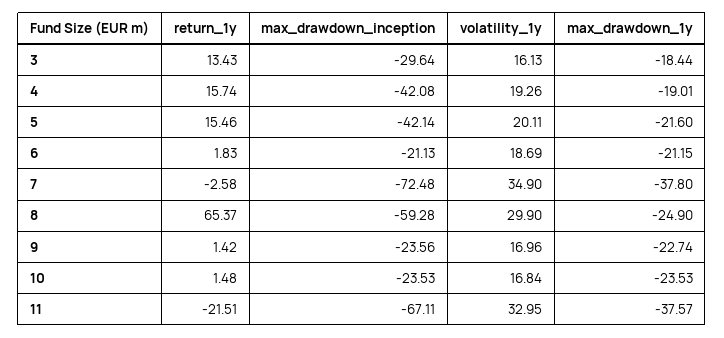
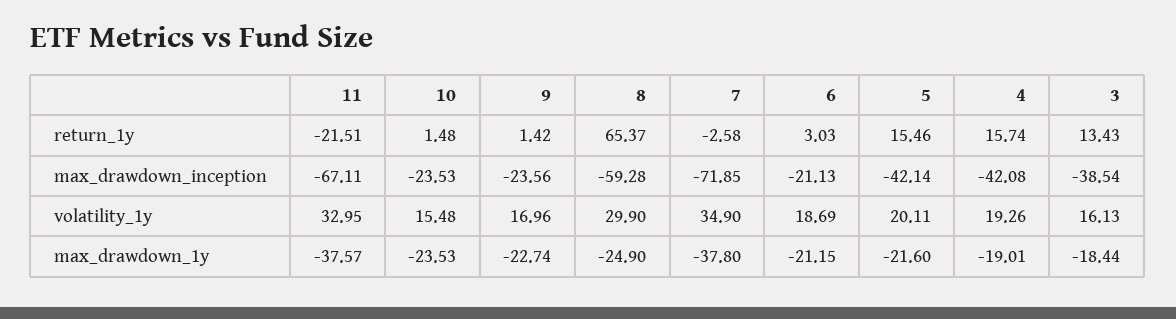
max_drawdown_inception, 3: -29.64 -> -38.54
return_1y, 6: 1.83 -> 3.03
max_drawdown_inception, 7: -72.48 -> -71.85
volatility_1y, 10: 16.84 -> 15.48

